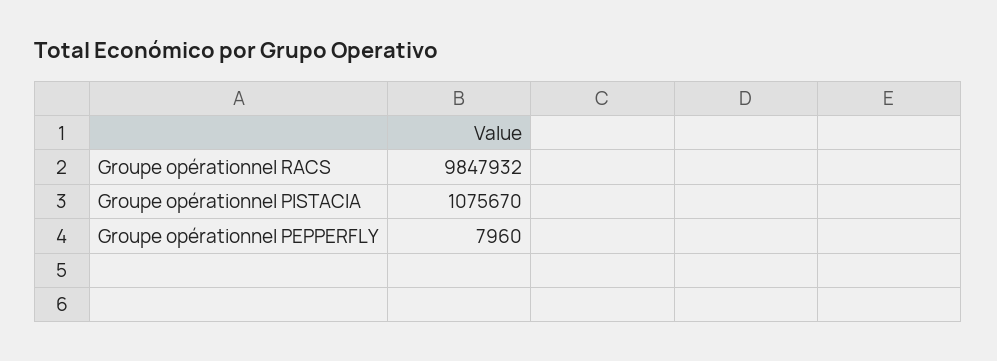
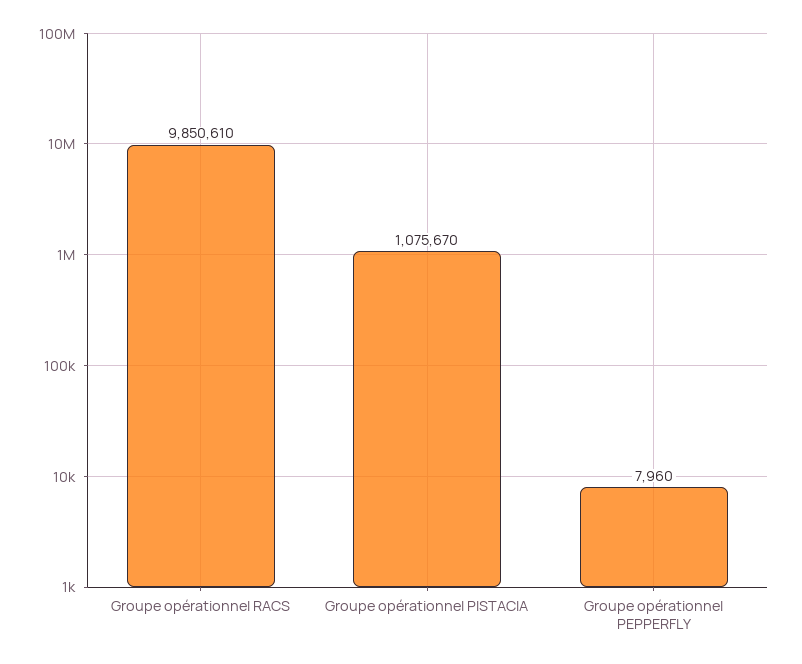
Groupe opérationnel RACS: 9847932 -> 9850610

